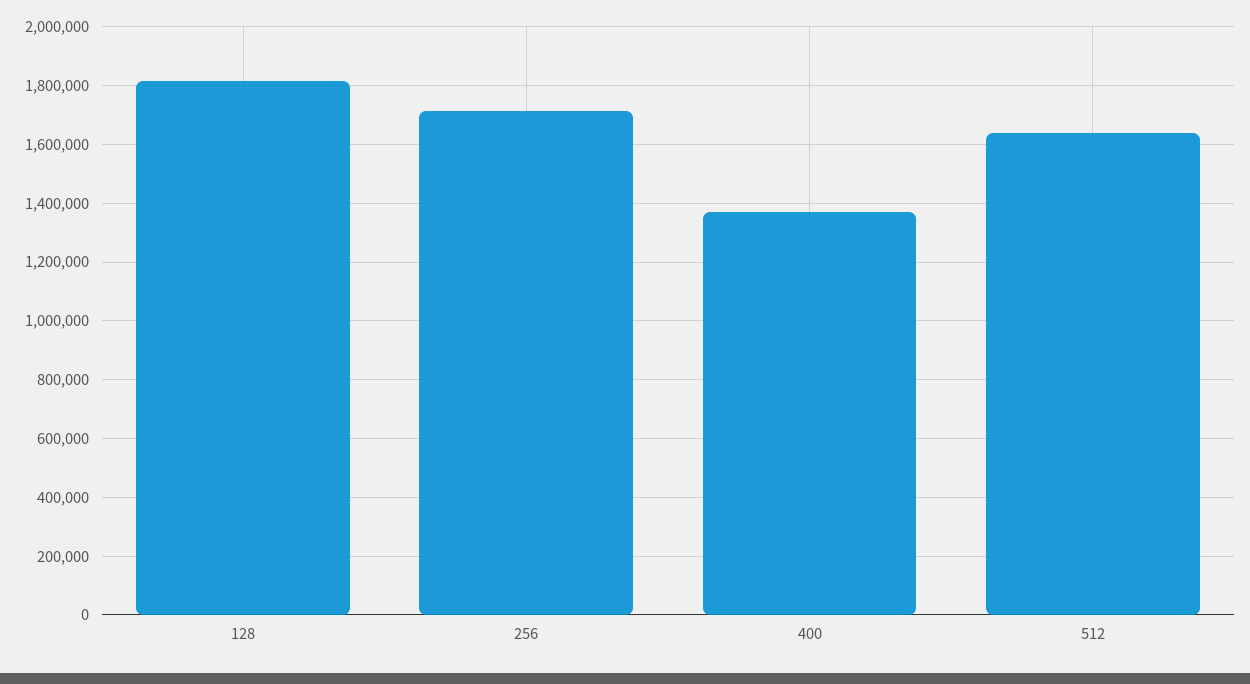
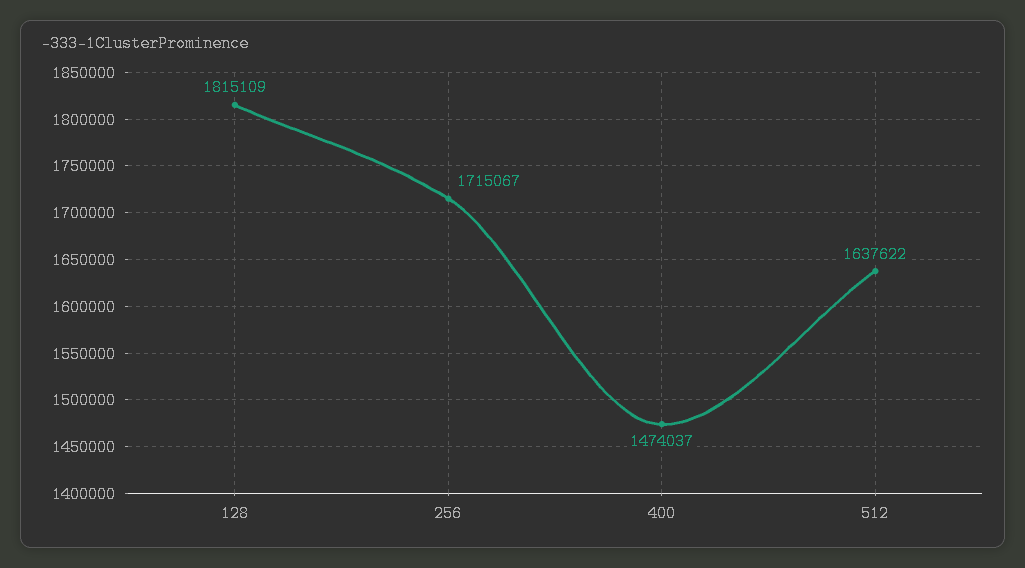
400: 1375000 -> 1474037

